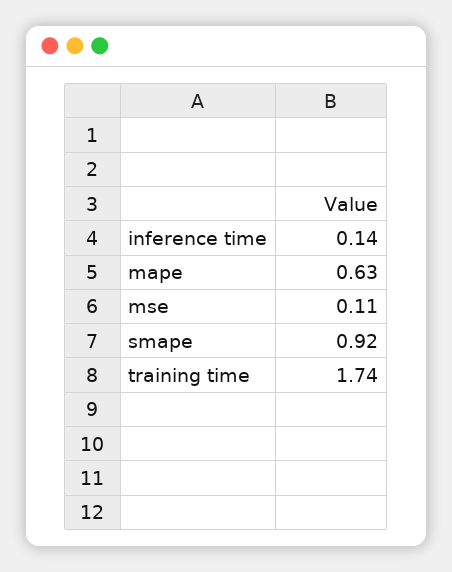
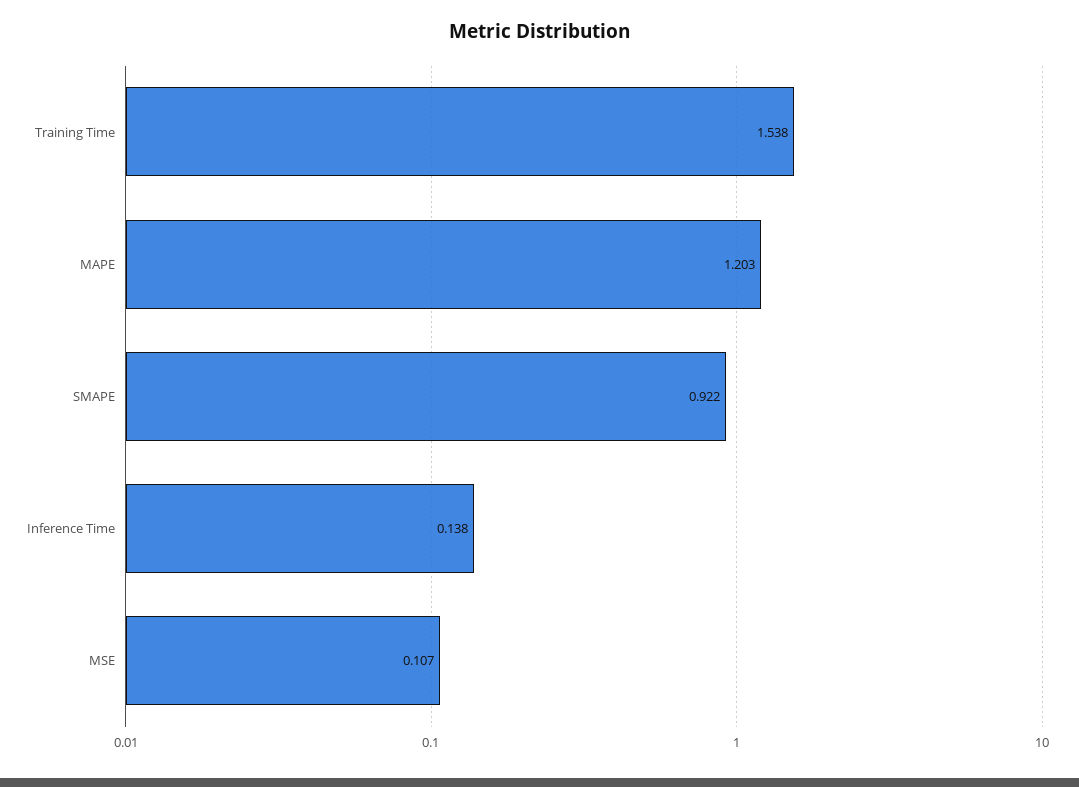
mape: 0.63 -> 1.203
training time: 1.74 -> 1.538

